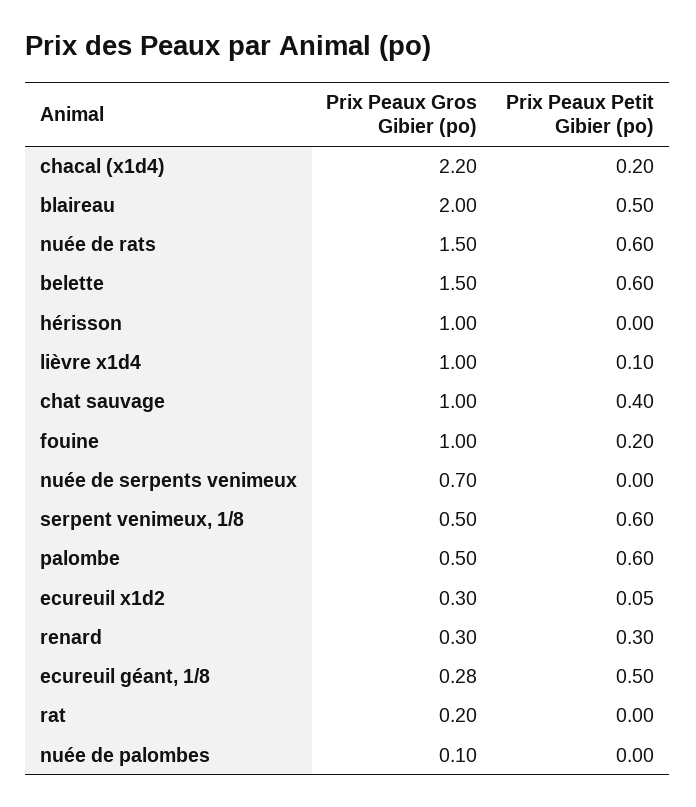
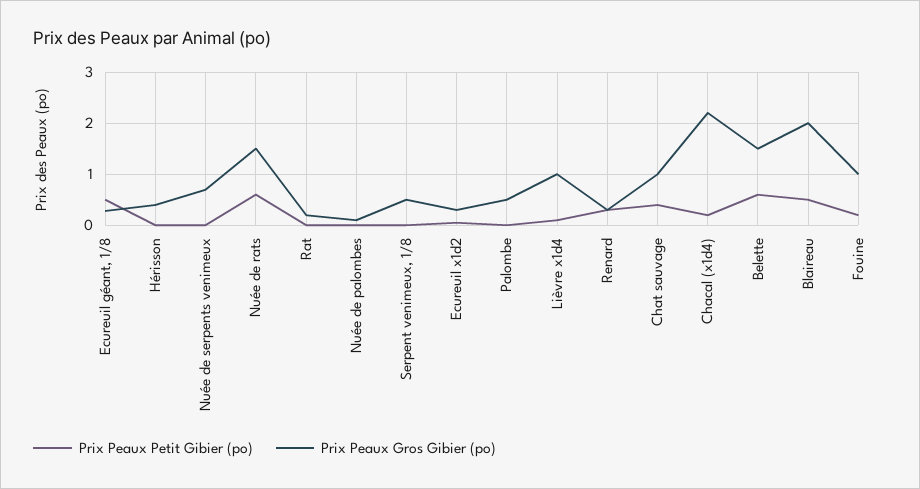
Prix Peaux Gros Gibier (po), hérisson: 1 -> 0.4
Prix Peaux Petit Gibier (po), serpent venimeux, 1/8: 0.6 -> 0
Prix Peaux Petit Gibier (po), palombe: 0.6 -> 0

